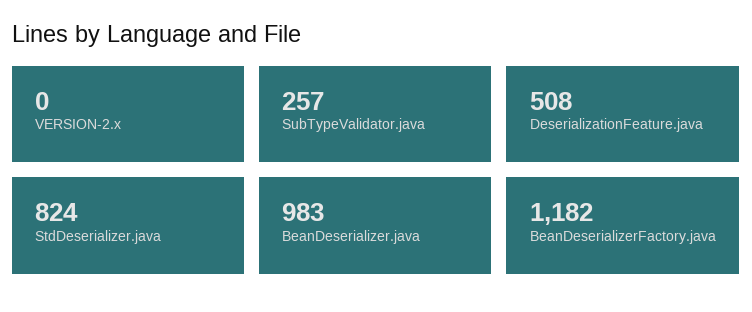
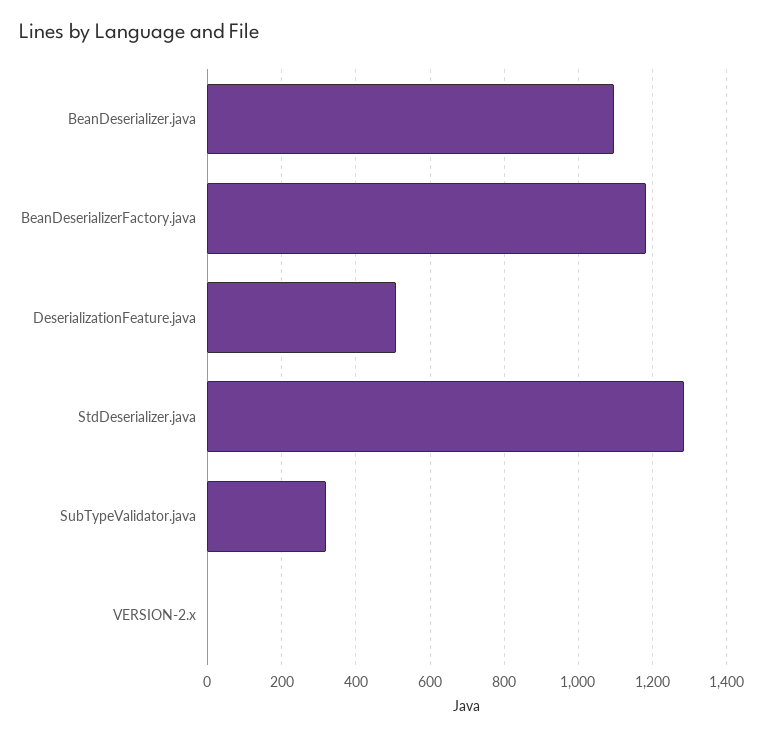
SubTypeValidator.java: 257 -> 320
StdDeserializer.java: 824 -> 1280
BeanDeserializer.java: 983 -> 1100

